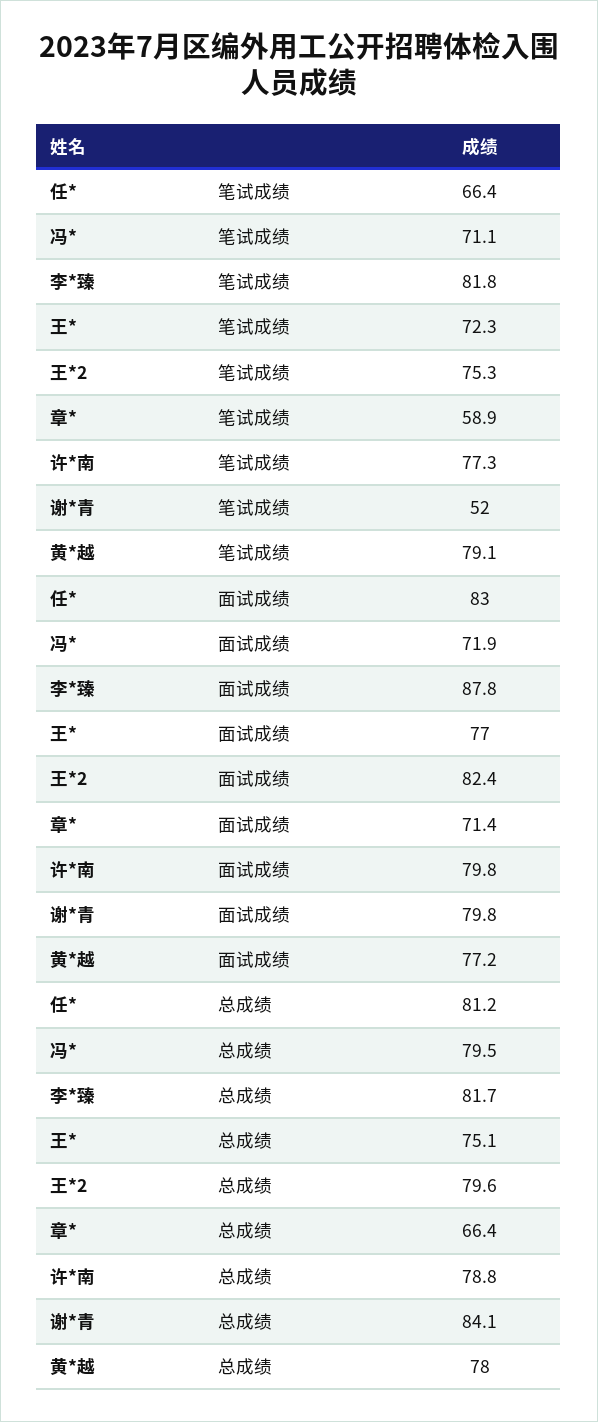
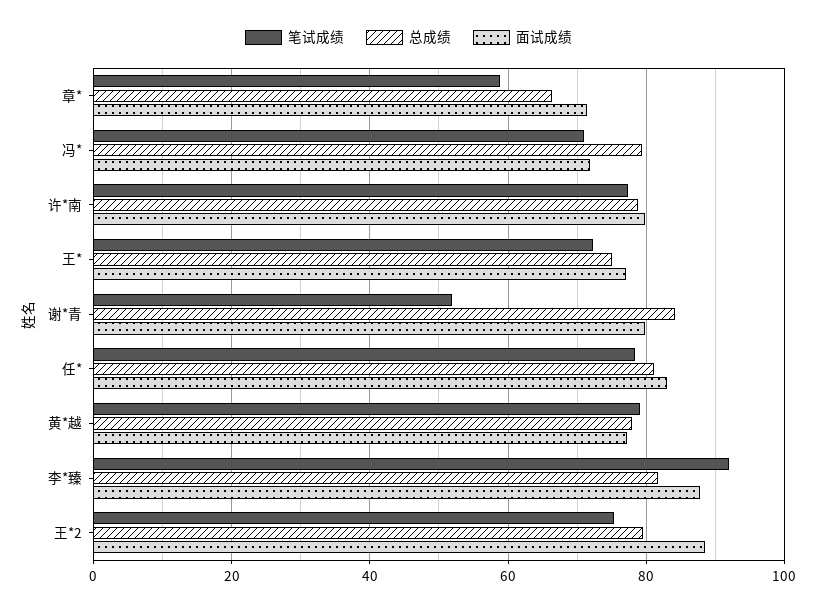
笔试成绩, 任*: 66.4 -> 78
笔试成绩, 李*臻: 81.8 -> 92
面试成绩, 王*2: 82.4 -> 88

